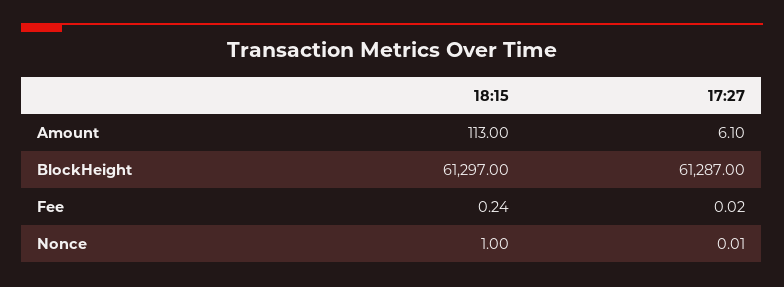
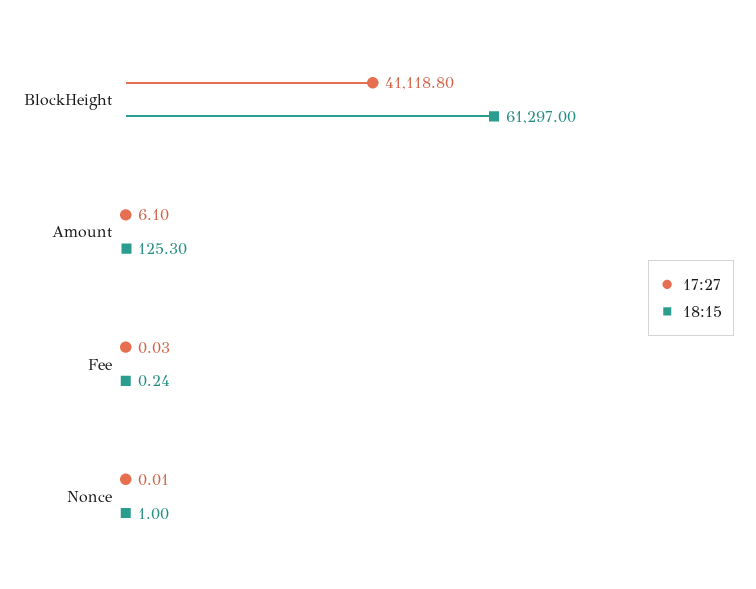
18:15, Amount: 113 -> 125.3
17:27, BlockHeight: 61287 -> 41118.8
17:27, Fee: 0.02 -> 0.03

